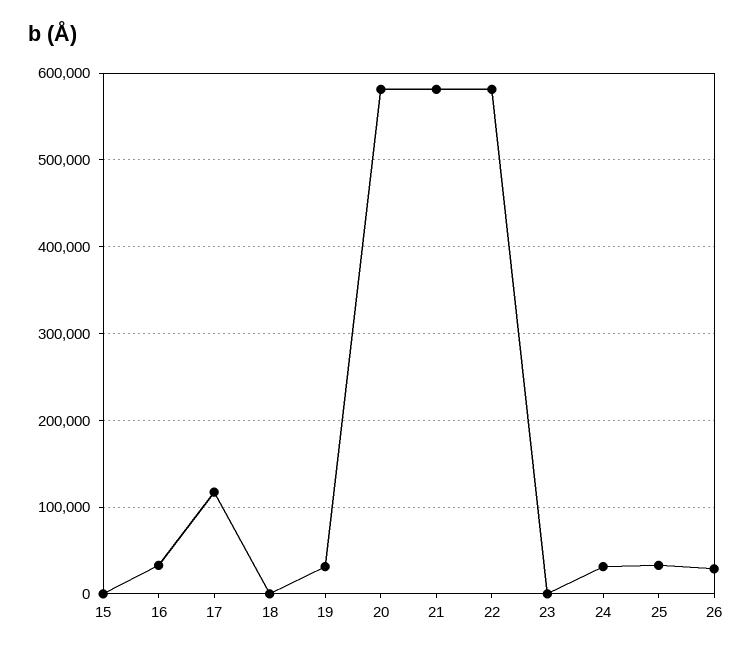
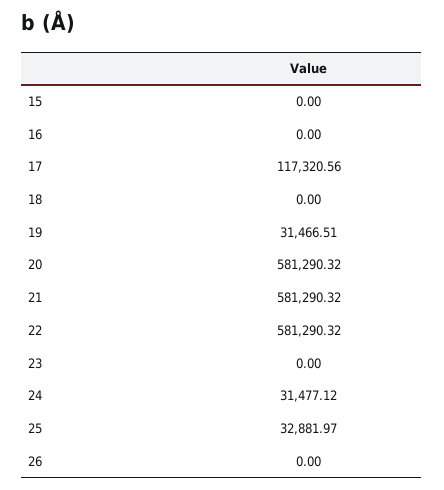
16: 30000 -> 0
26: 30000 -> 0

